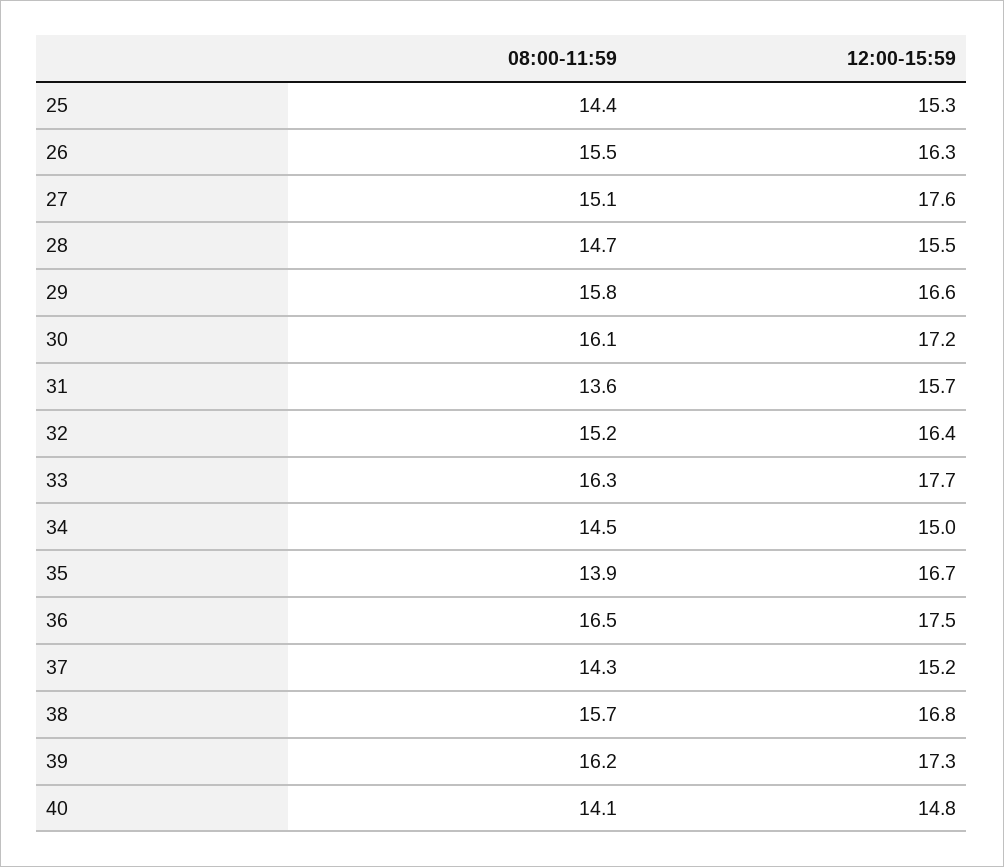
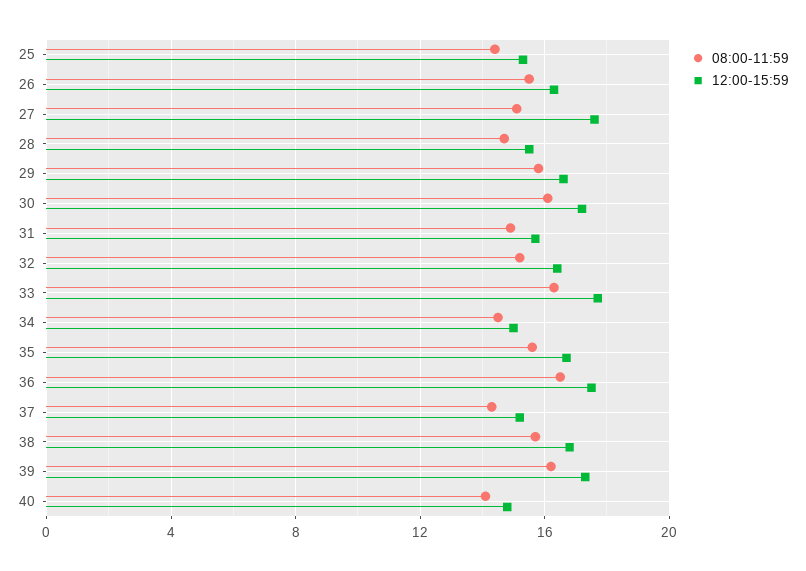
08:00-11:59, 31: 13.6 -> 15
08:00-11:59, 35: 13.9 -> 15.5

